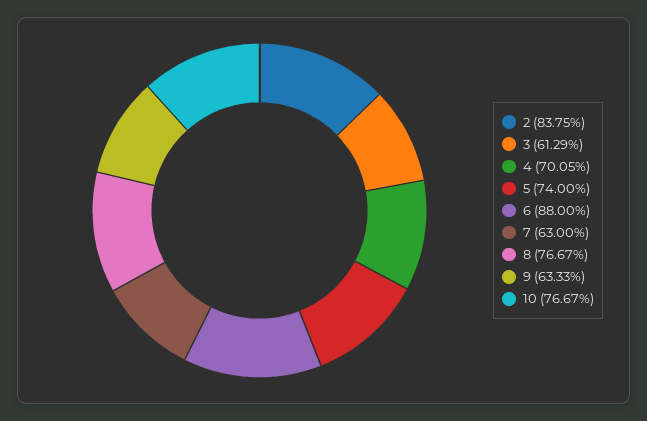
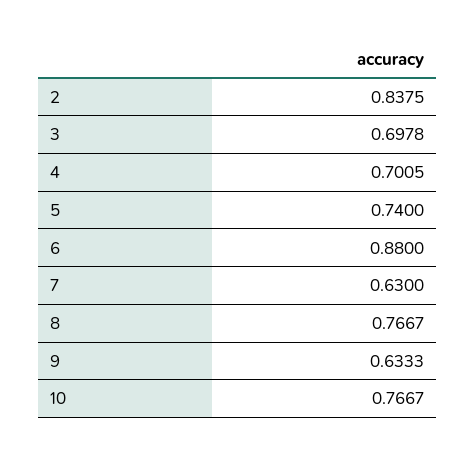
3: 0.6129 -> 0.6978

